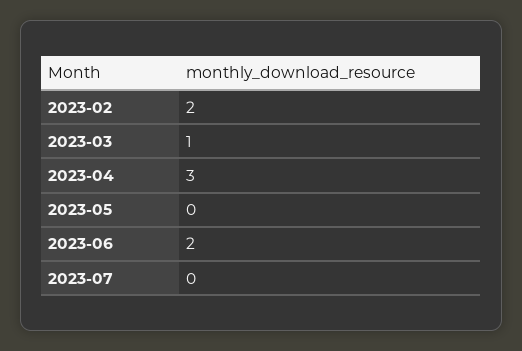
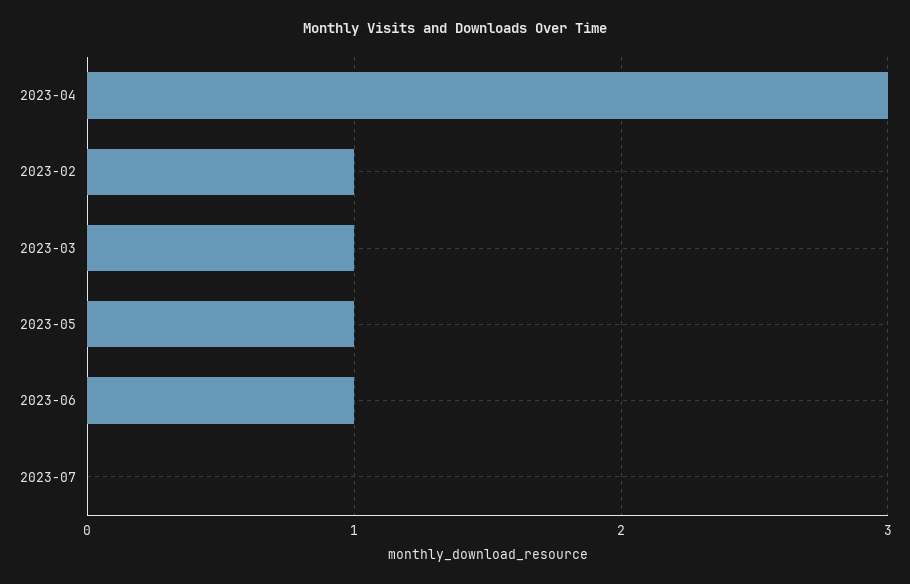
2023-02: 2 -> 1
2023-05: 0 -> 1
2023-06: 2 -> 1

